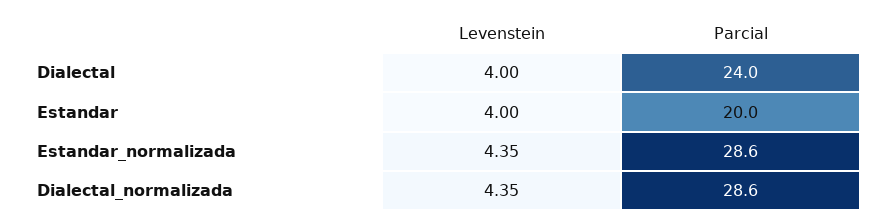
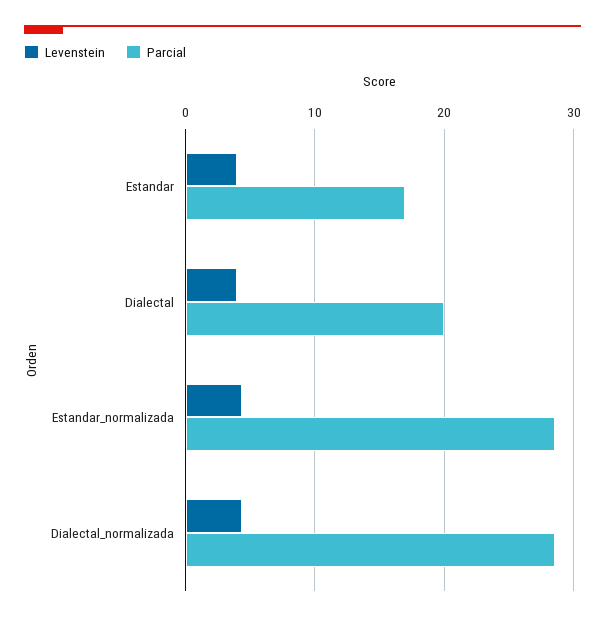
Parcial, Dialectal: 24 -> 20
Parcial, Estandar: 20 -> 17

